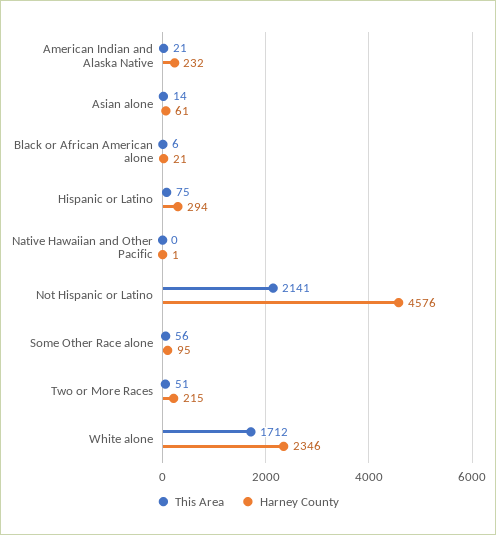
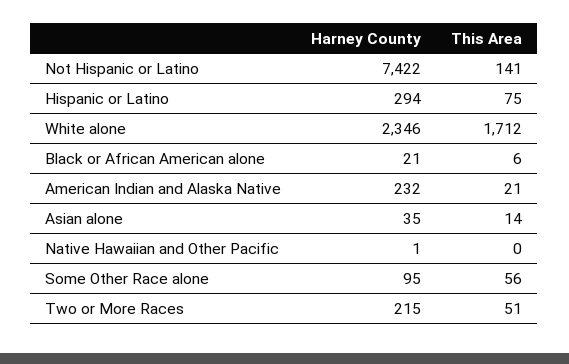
Harney County, Asian alone: 61 -> 35
This Area, Not Hispanic or Latino: 2141 -> 141
Harney County, Not Hispanic or Latino: 4576 -> 7422

